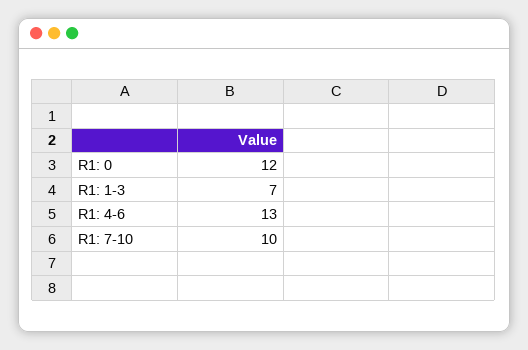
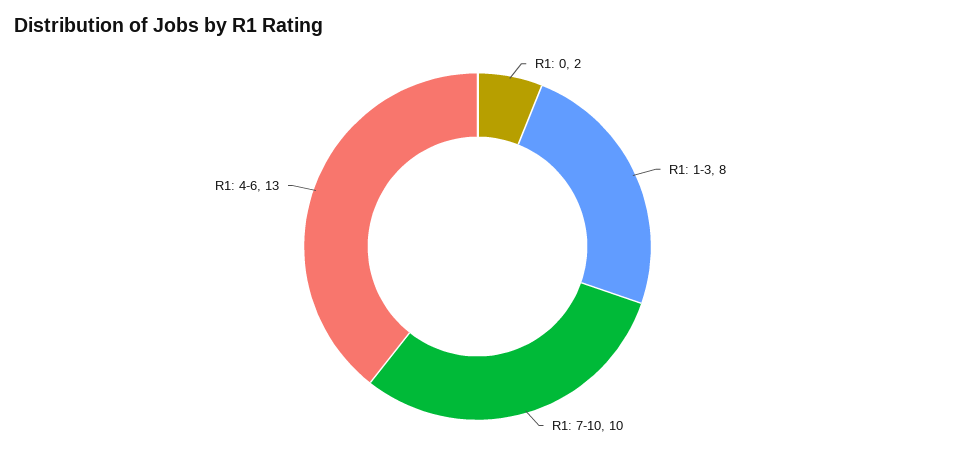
R1: 0: 12 -> 2
R1: 1-3: 7 -> 8

